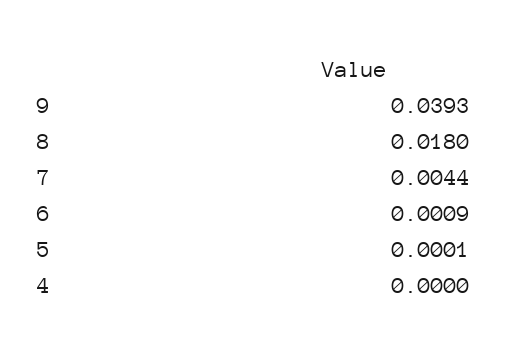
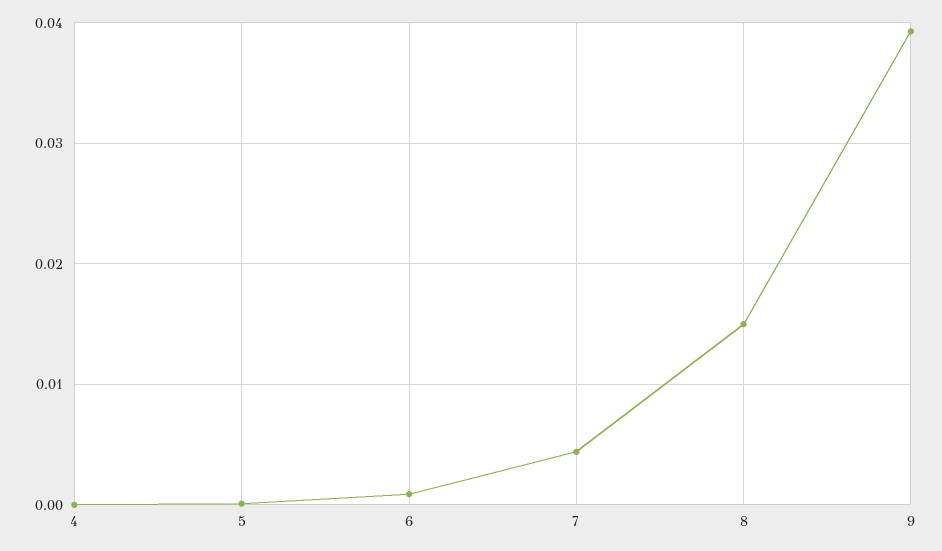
8: 0.018 -> 0.015

